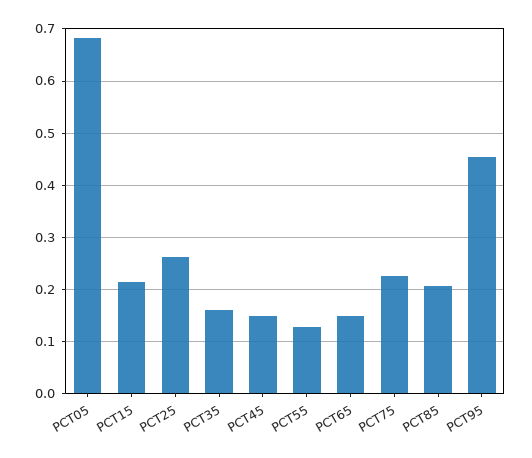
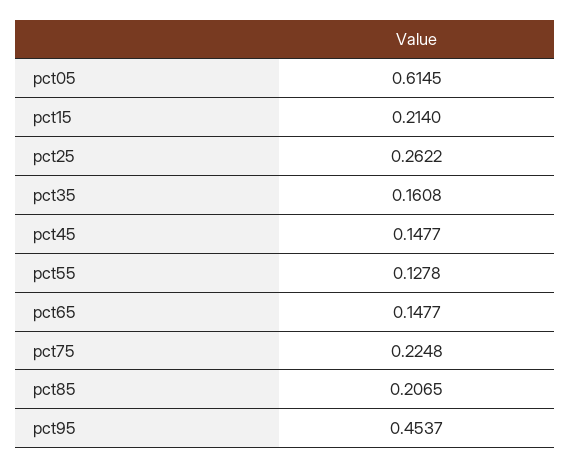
PCT05: 0.68 -> 0.6145

